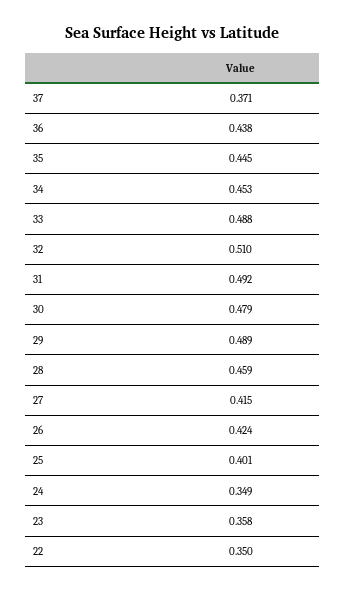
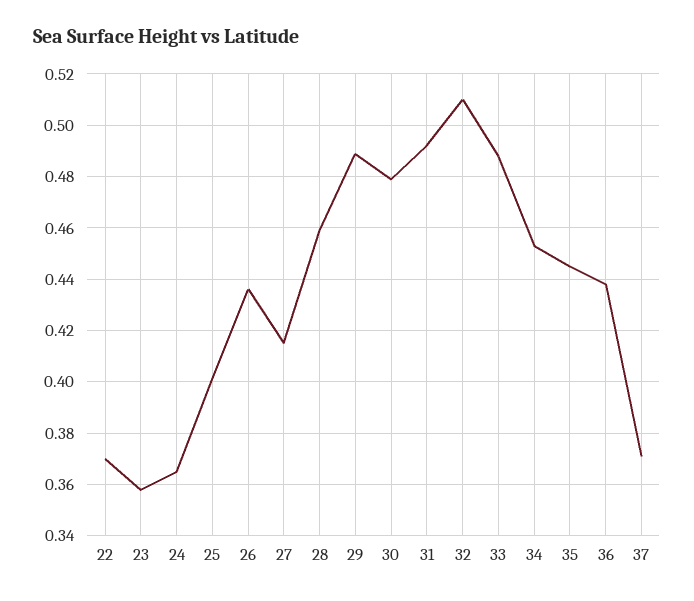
26: 0.424 -> 0.435
24: 0.349 -> 0.365
22: 0.35 -> 0.37

